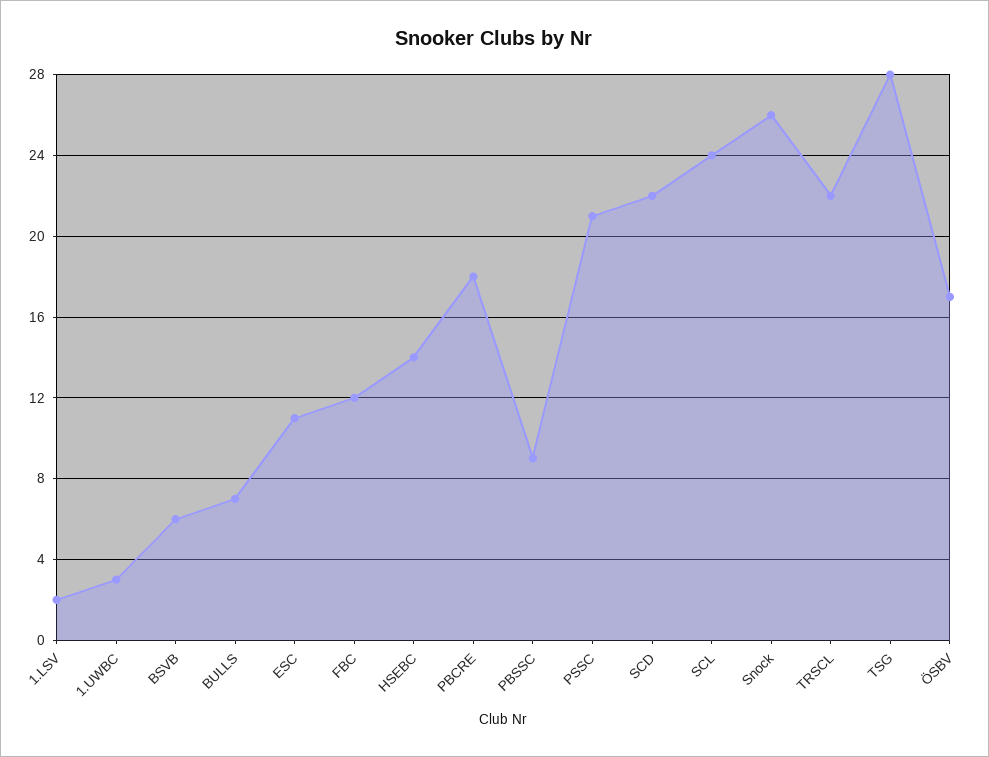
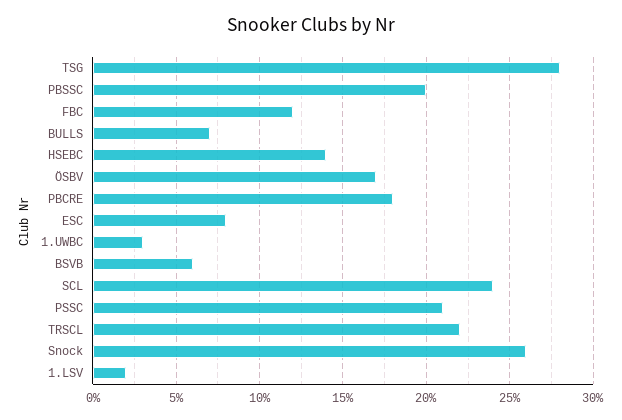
ESC: 11 -> 8
PBSSC: 9 -> 20
SCD: 22 -> none

